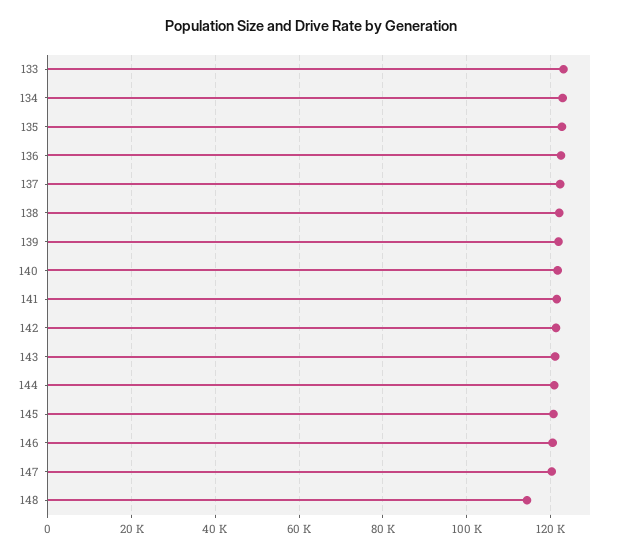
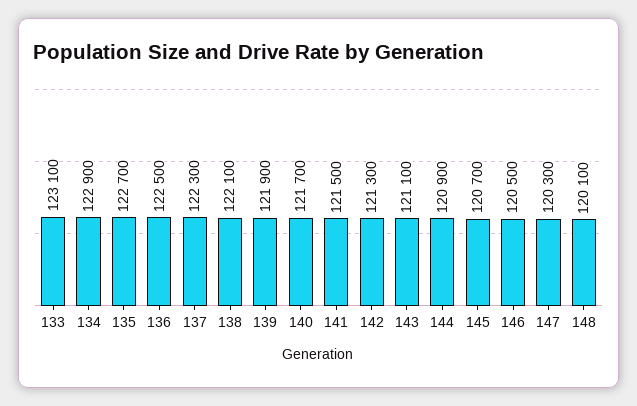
148: 114000 -> 120100

